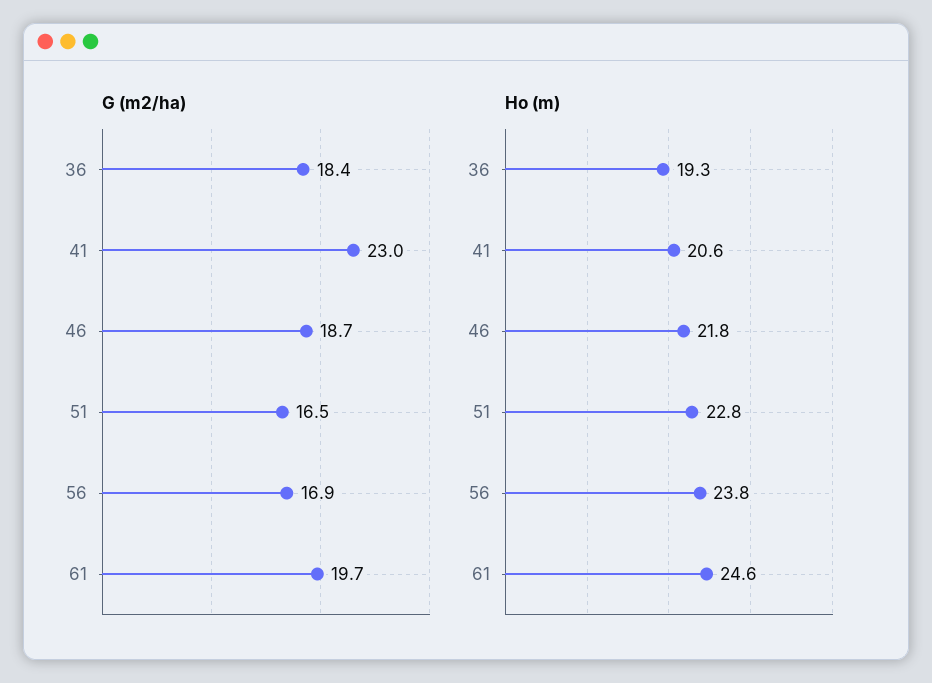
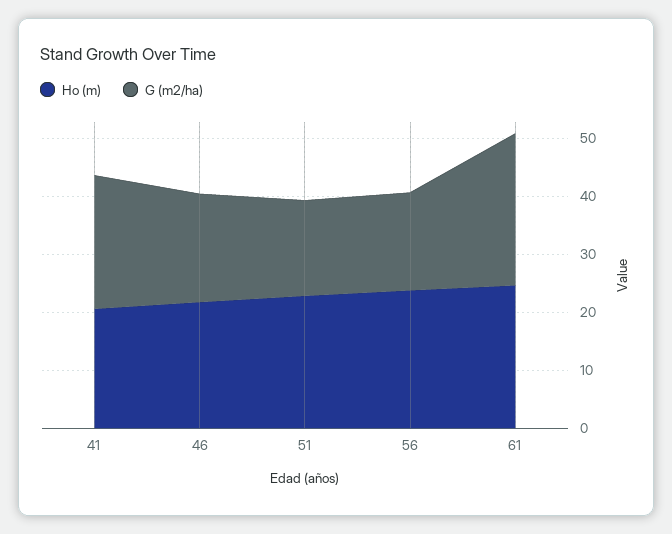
G (m2/ha), 36: 18.4 -> none
G (m2/ha), 61: 19.7 -> 26
Ho (m), 36: 19.3 -> none

